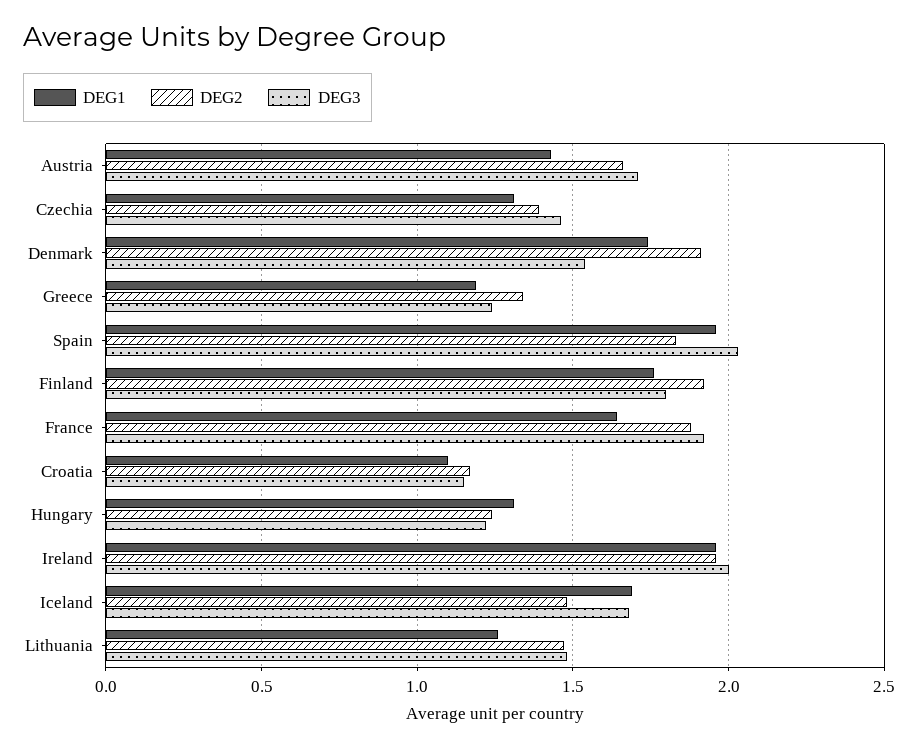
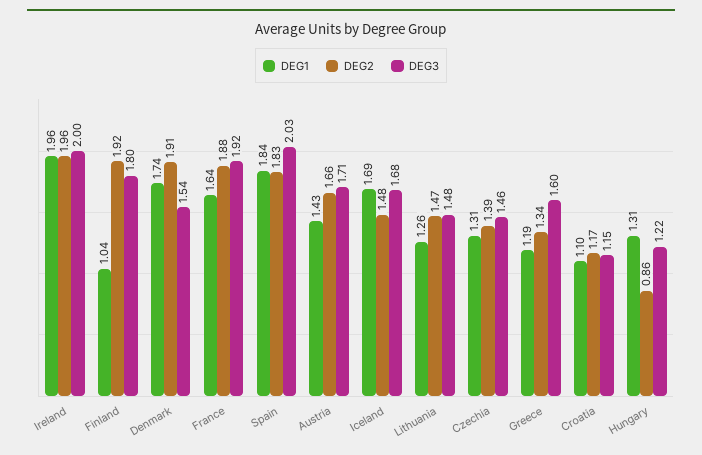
DEG3, Greece: 1.25 -> 1.6
DEG1, Spain: 1.95 -> 1.84
DEG1, Finland: 1.75 -> 1.04
DEG2, Hungary: 1.25 -> 0.86

